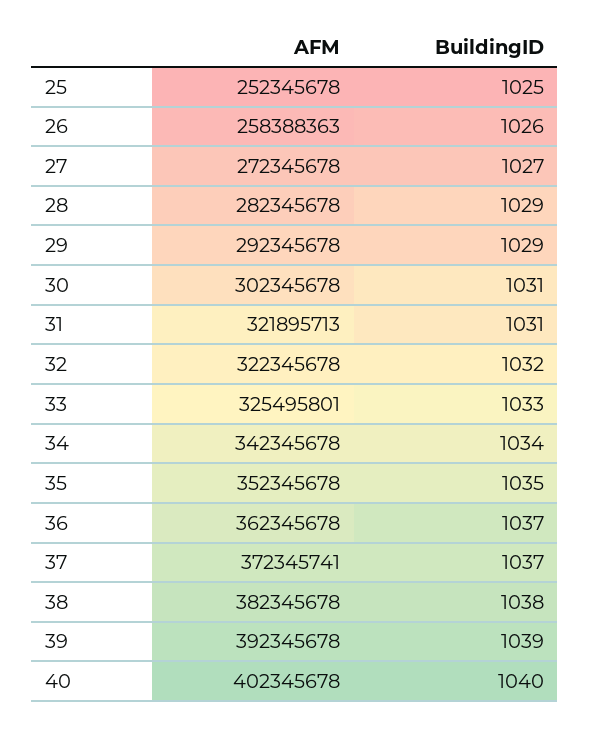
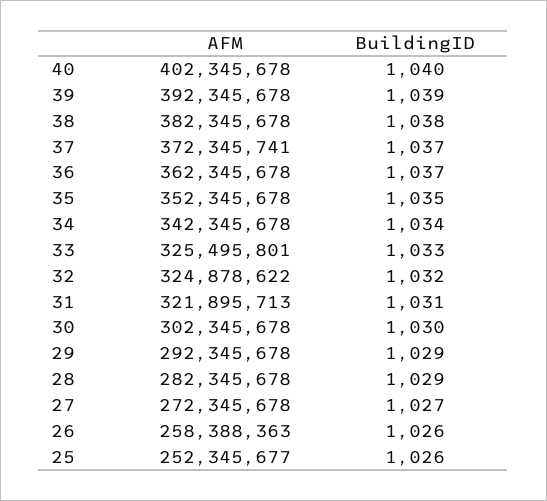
AFM, 25: 252345678 -> 252345677
BuildingID, 25: 1025 -> 1026
BuildingID, 30: 1031 -> 1030
AFM, 32: 322345678 -> 324878622

